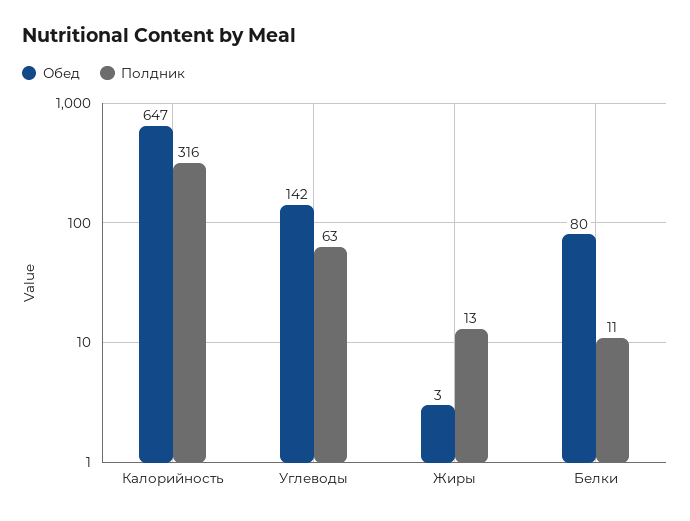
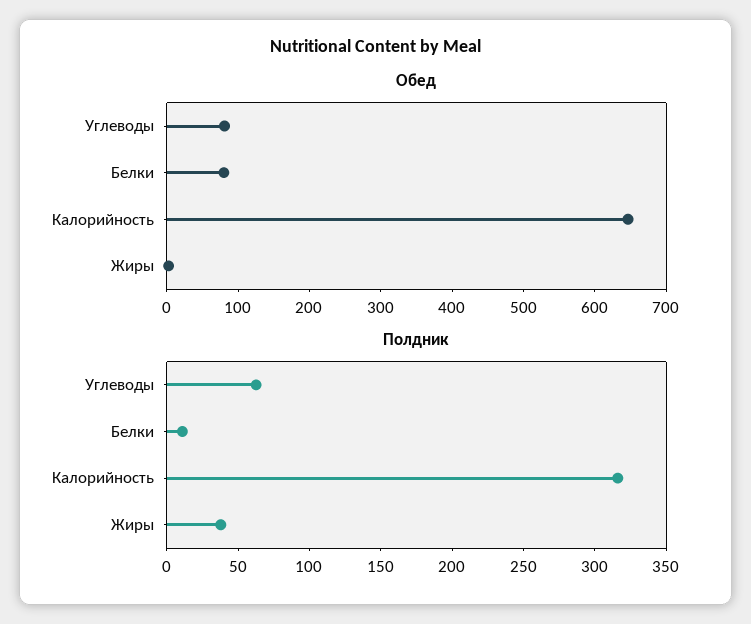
Обед, Углеводы: 142 -> 80
Полдник, Жиры: 13 -> 40

